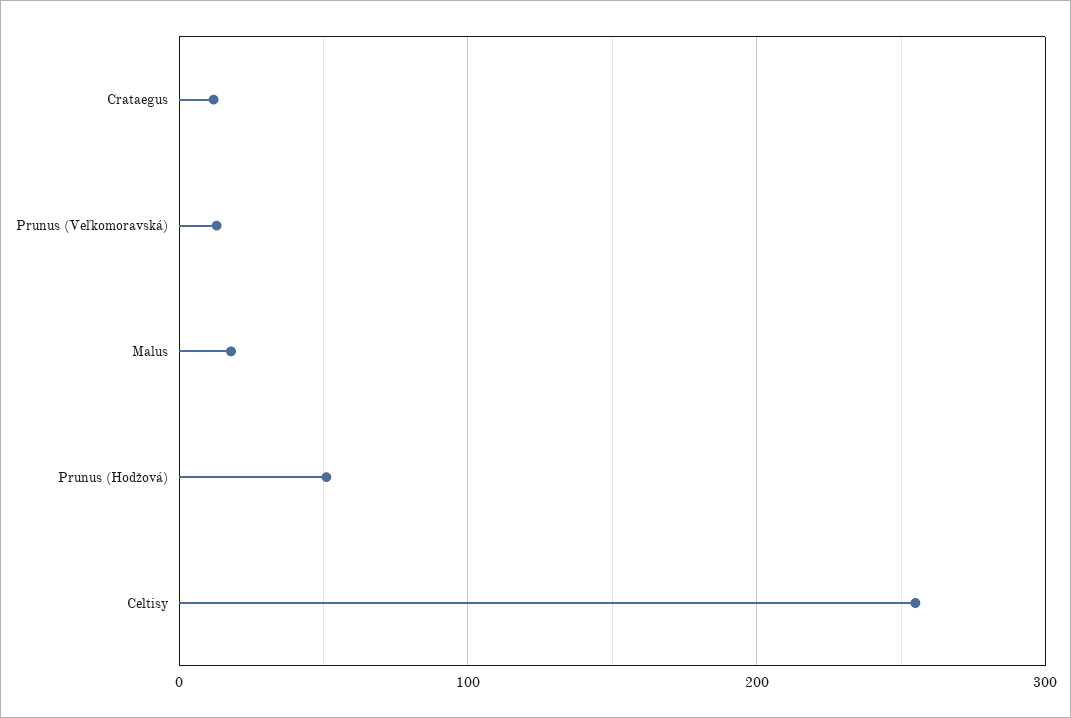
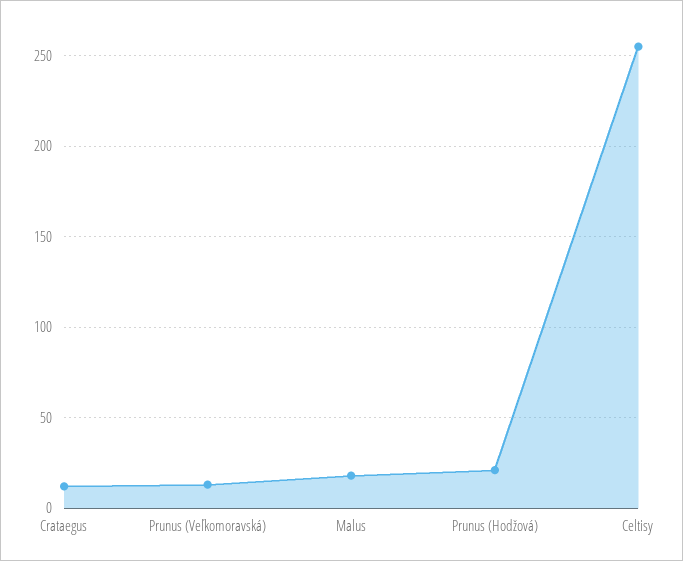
Prunus (Hodžová): 50 -> 20

